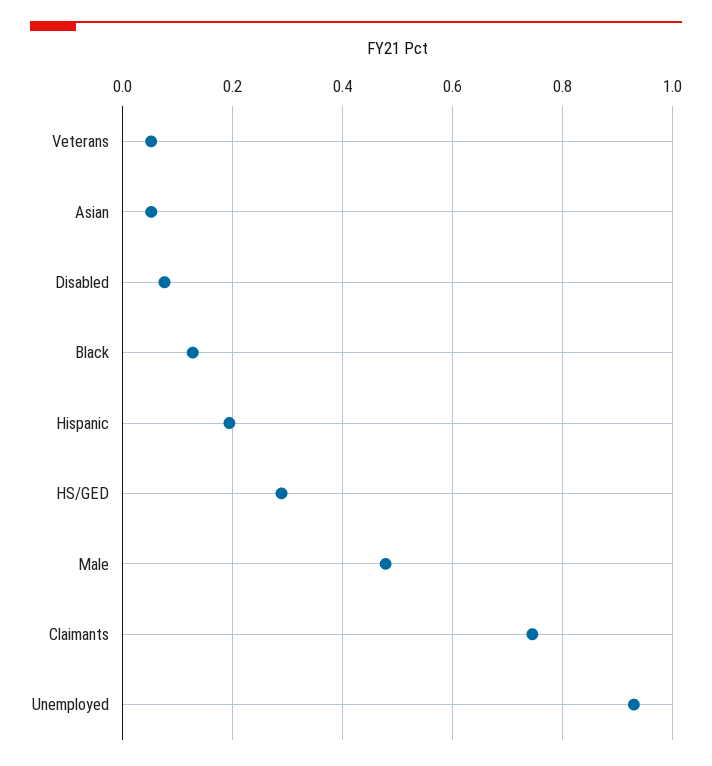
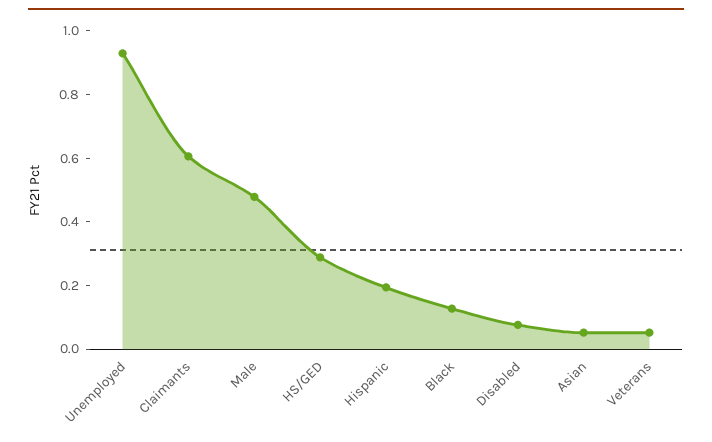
Claimants: 0.74 -> 0.6

